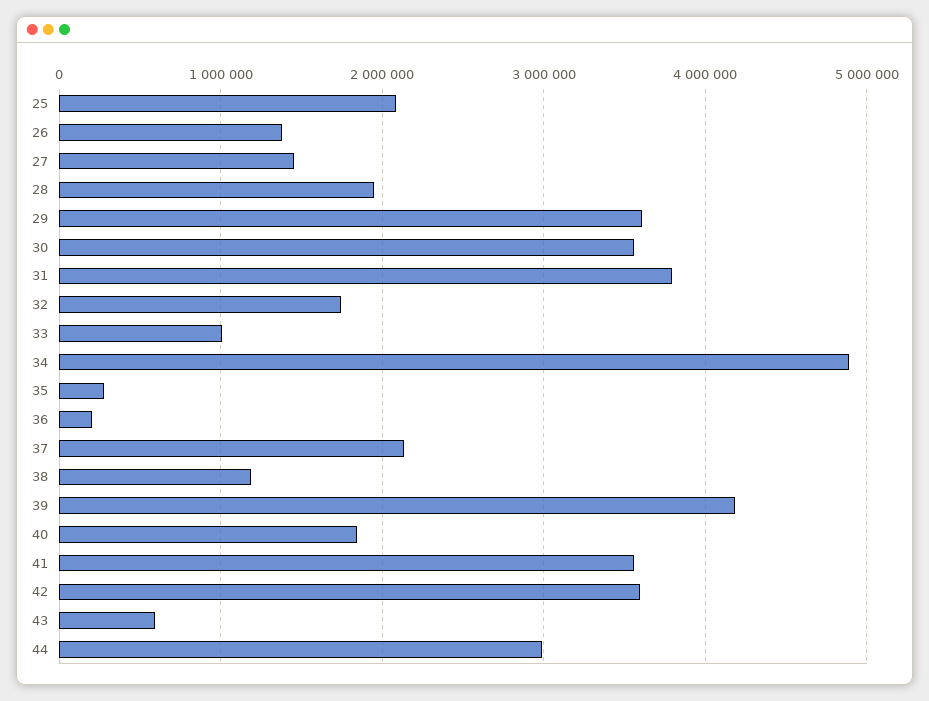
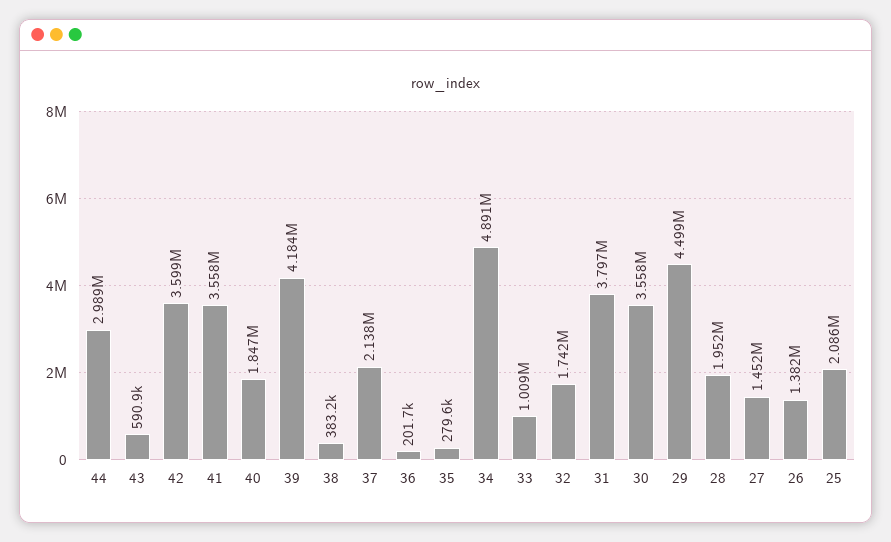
29: 3600000 -> 4499000
38: 1200000 -> 383200

